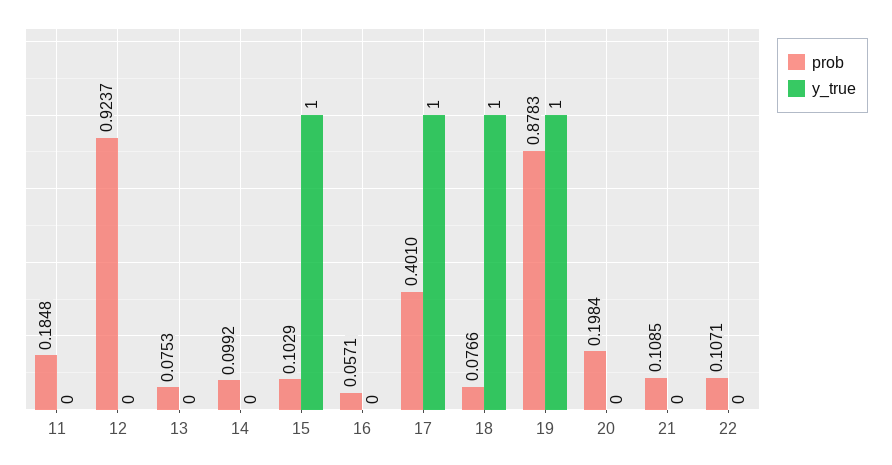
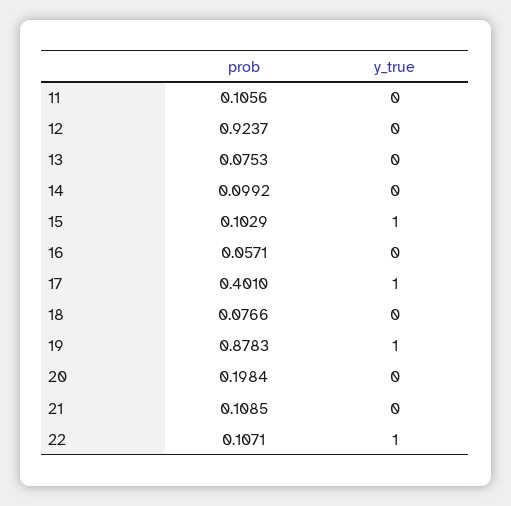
prob, 11: 0.1848 -> 0.1056
y_true, 18: 1 -> 0
y_true, 22: 0 -> 1

